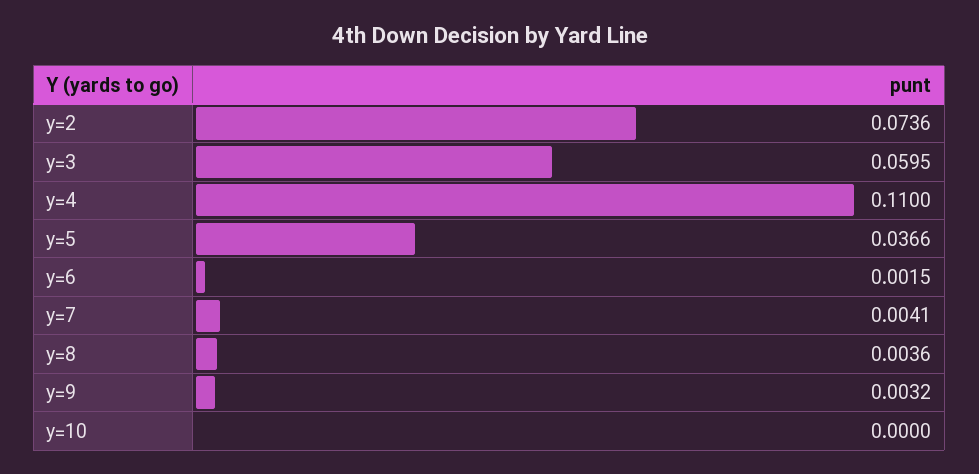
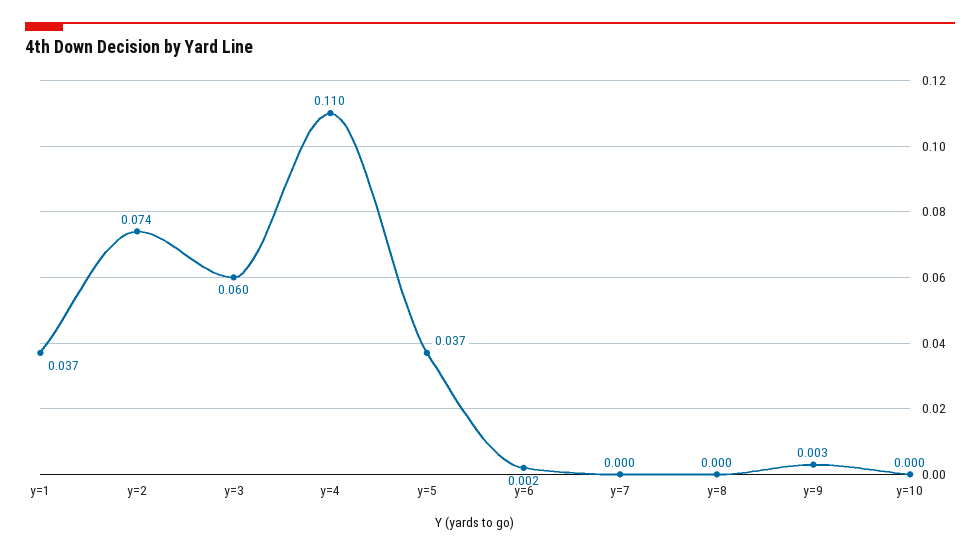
y=7: 0.0041 -> 0
y=8: 0.0036 -> 0
y=1: none -> 0.037

